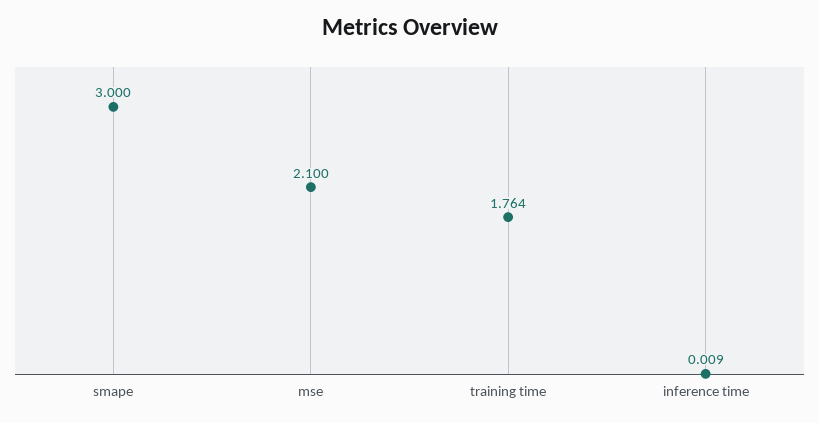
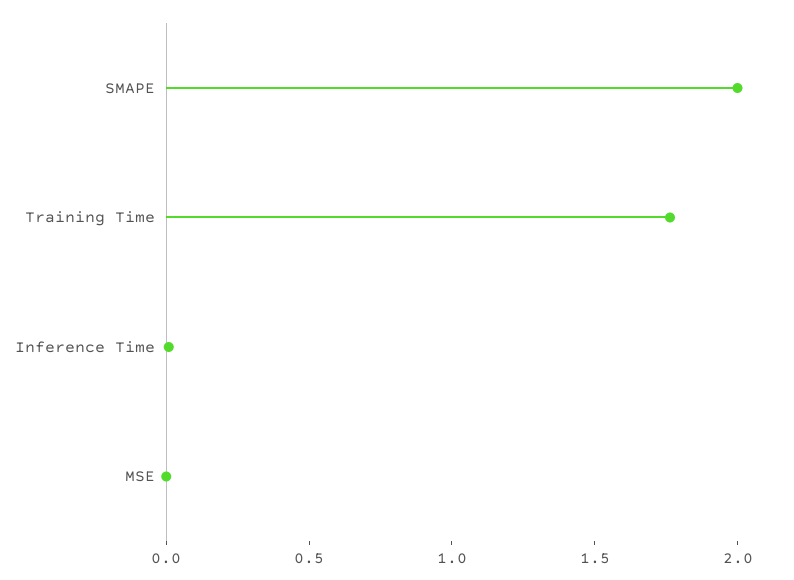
smape: 3 -> 2
mse: 2.1 -> 0

